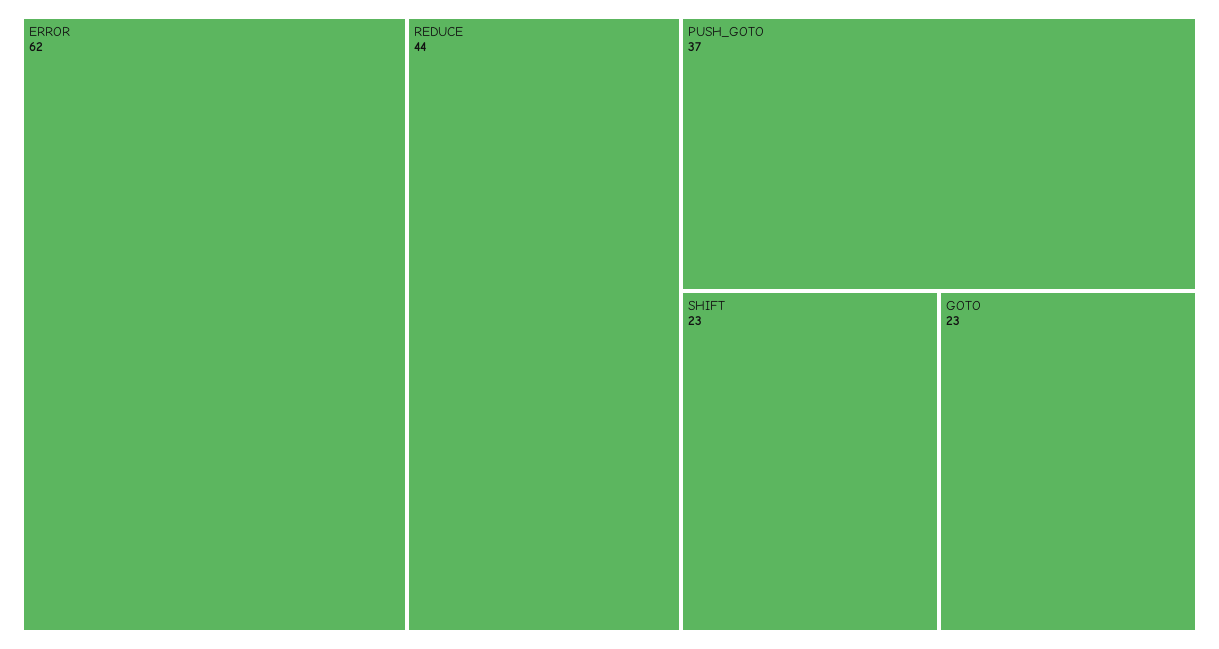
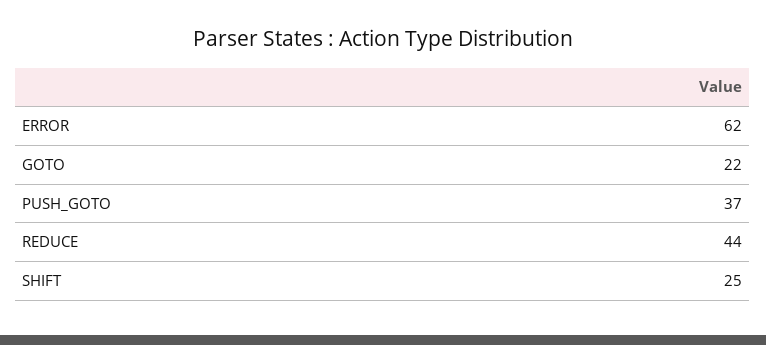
SHIFT: 23 -> 25
GOTO: 23 -> 22

